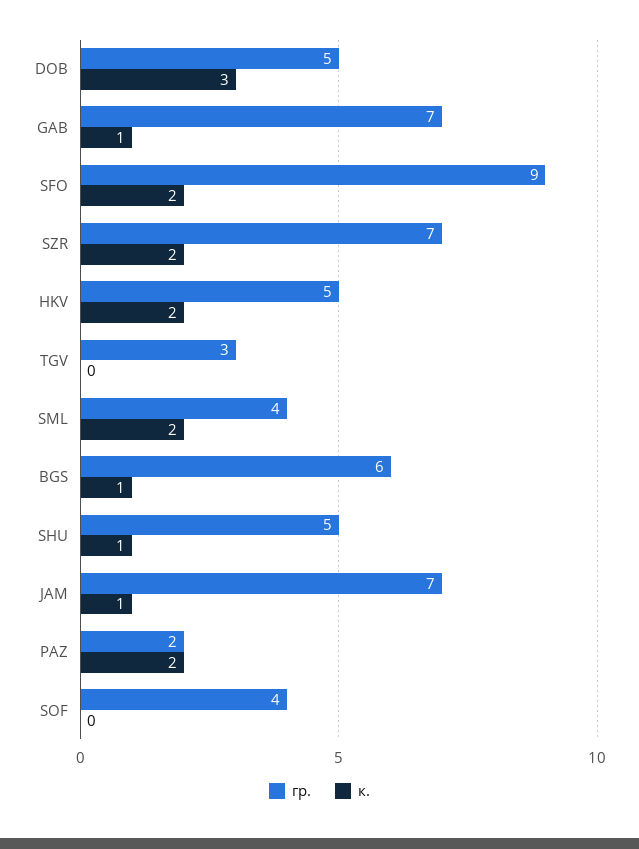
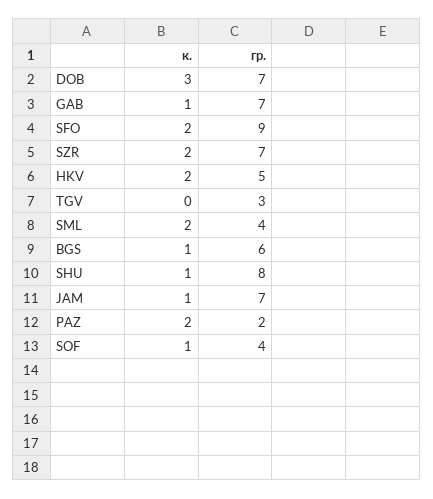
гр., DOB: 5 -> 7
гр., SHU: 5 -> 8
к., SOF: 0 -> 1

